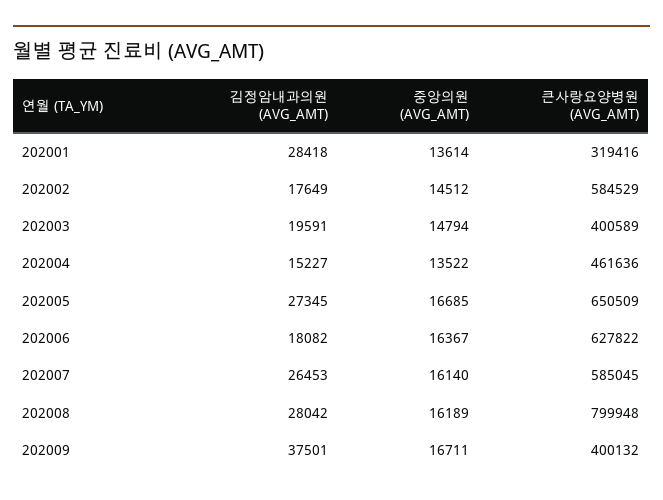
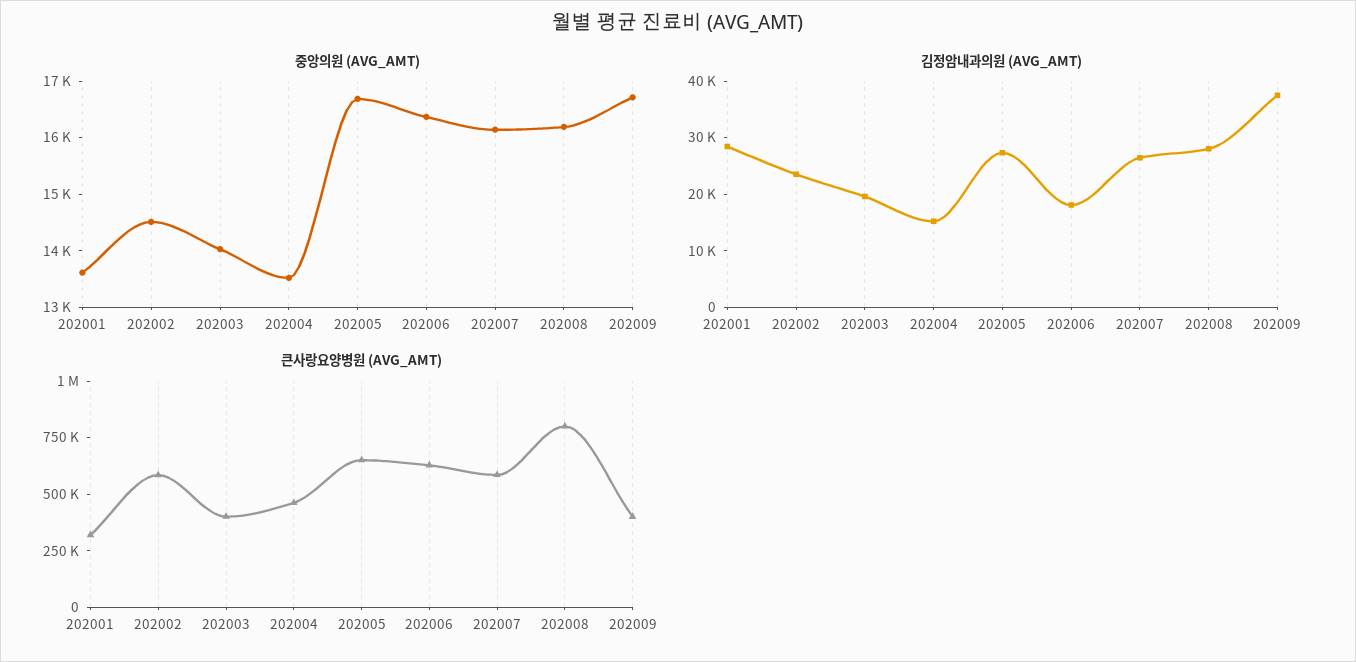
김정암내과의원 (AVG_AMT), 202002: 17649 -> 24000
중앙의원 (AVG_AMT), 202003: 14794 -> 14000

